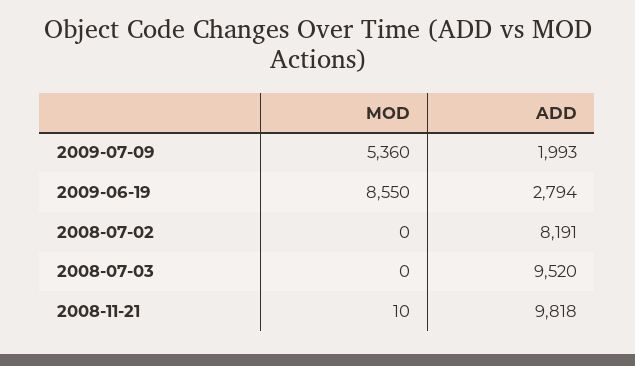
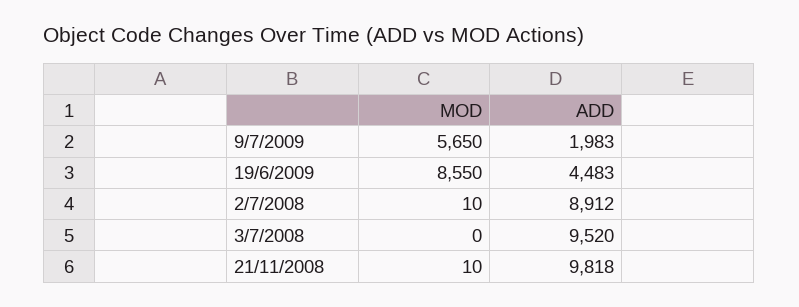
MOD, 2009-07-09: 5360 -> 5650
ADD, 2009-07-09: 1993 -> 1983
ADD, 2009-06-19: 2794 -> 4483
MOD, 2008-07-02: 0 -> 10
ADD, 2008-07-02: 8191 -> 8912

